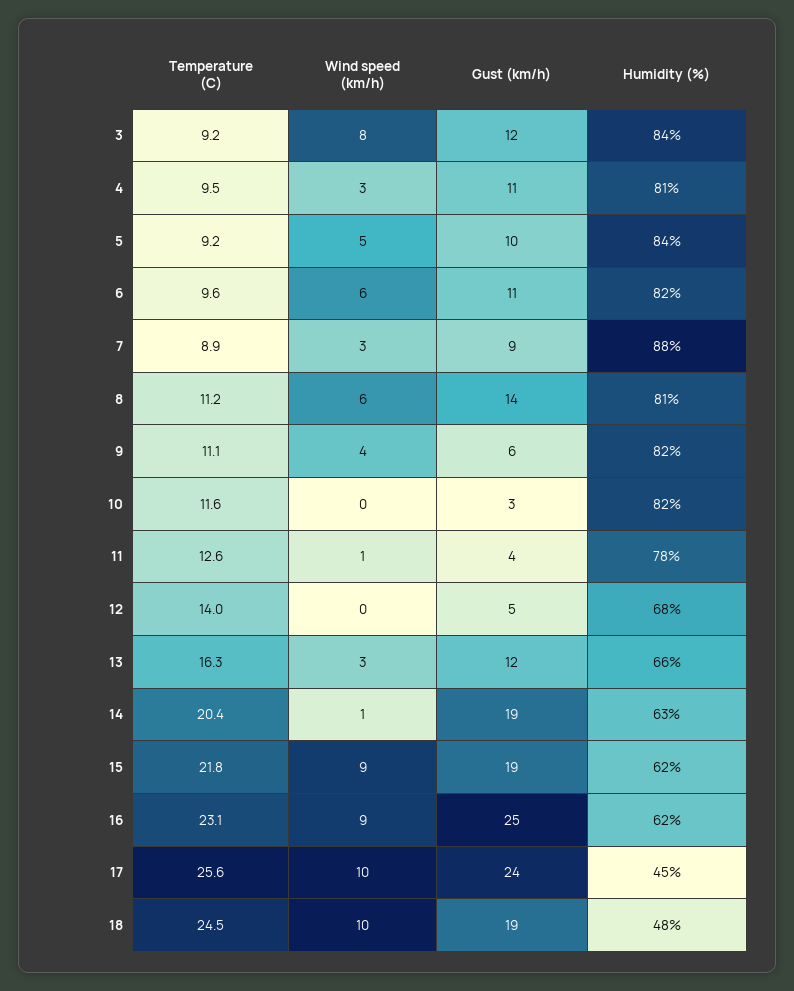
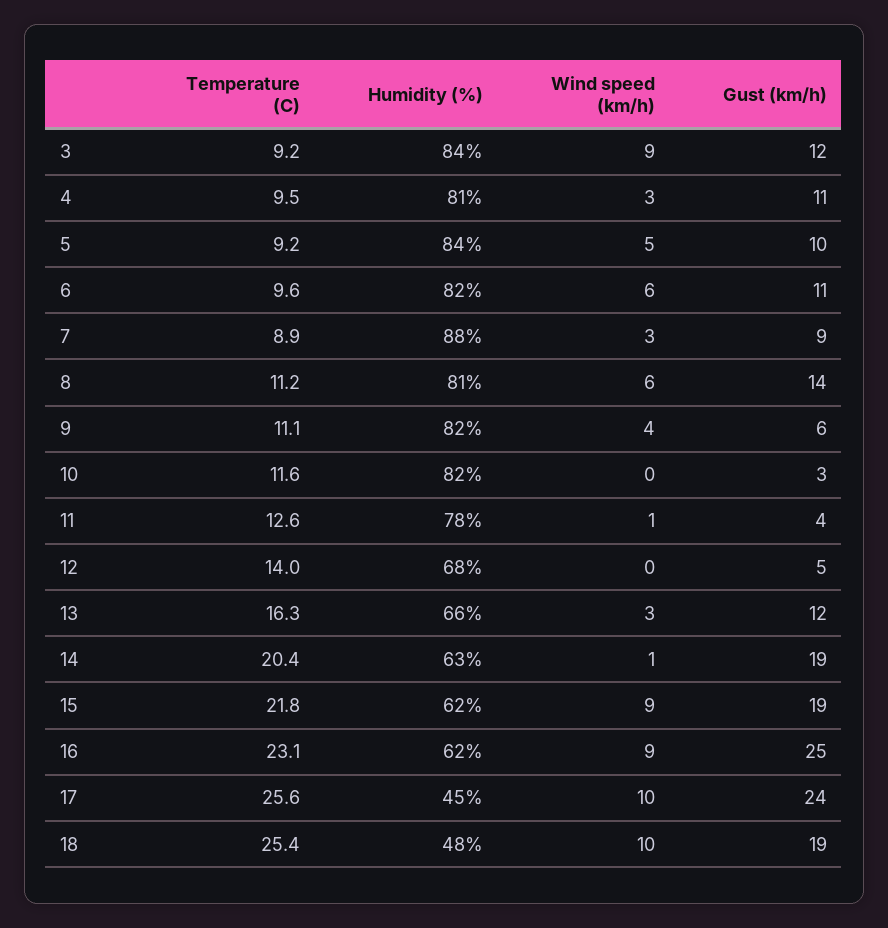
Wind speed (km/h), 3: 8 -> 9
Temperature (C), 18: 24.5 -> 25.4

